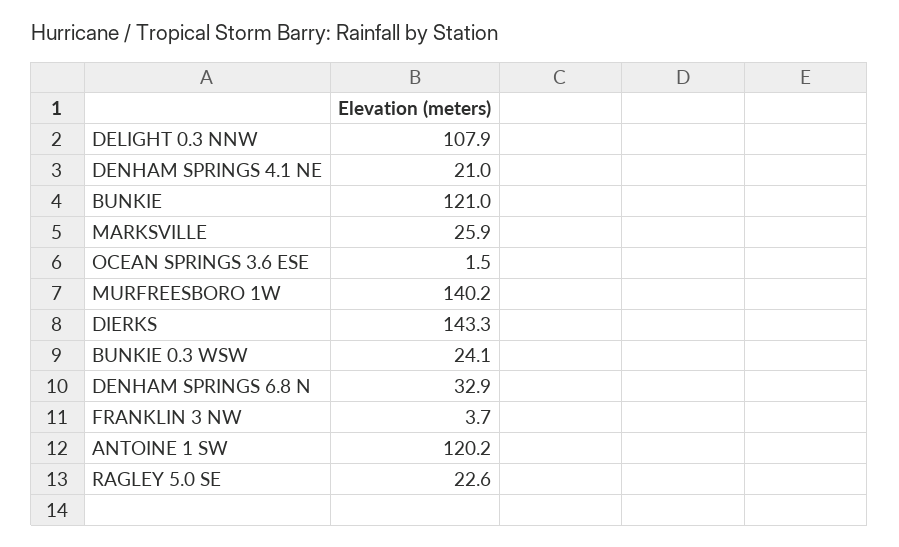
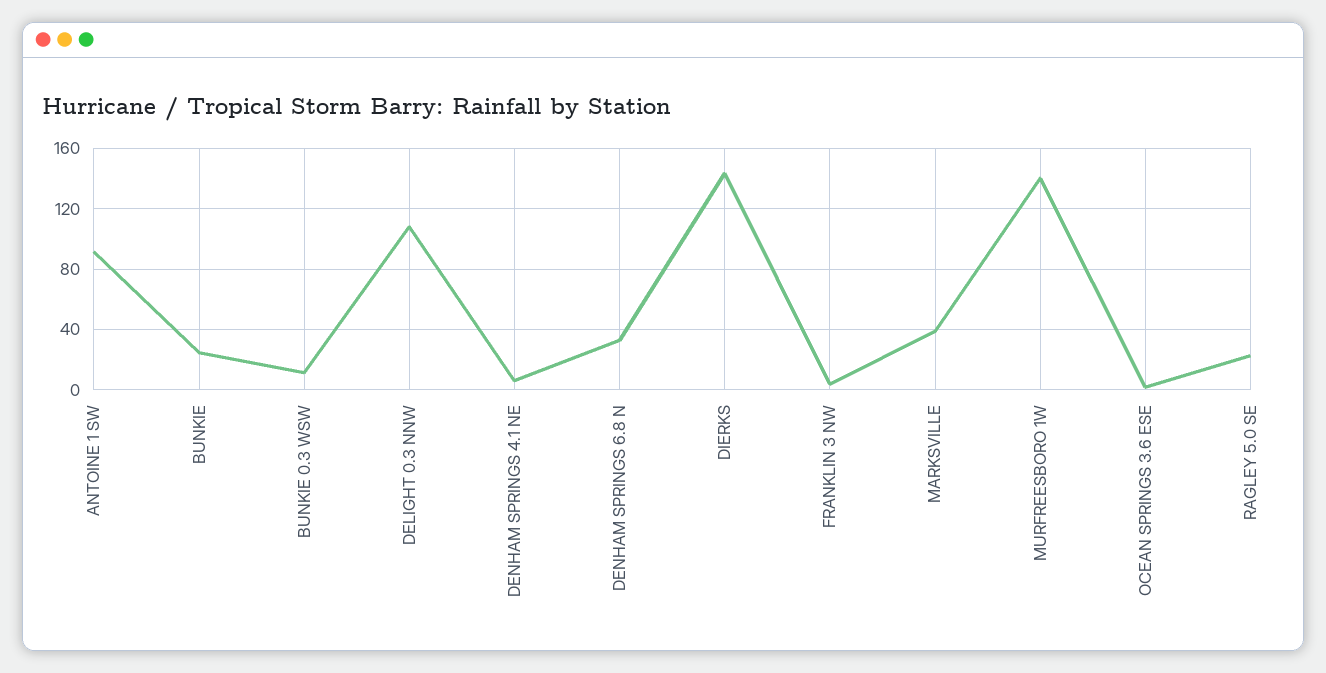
DENHAM SPRINGS 4.1 NE: 21 -> 5
BUNKIE: 121 -> 25
MARKSVILLE: 25.9 -> 40
BUNKIE 0.3 WSW: 24.1 -> 10
ANTOINE 1 SW: 120.2 -> 90

